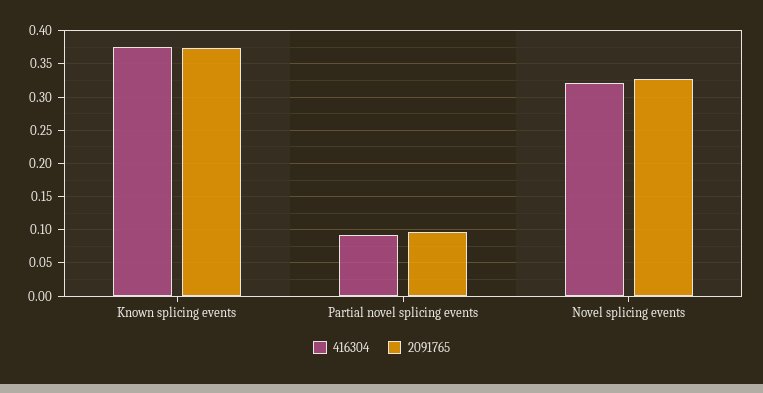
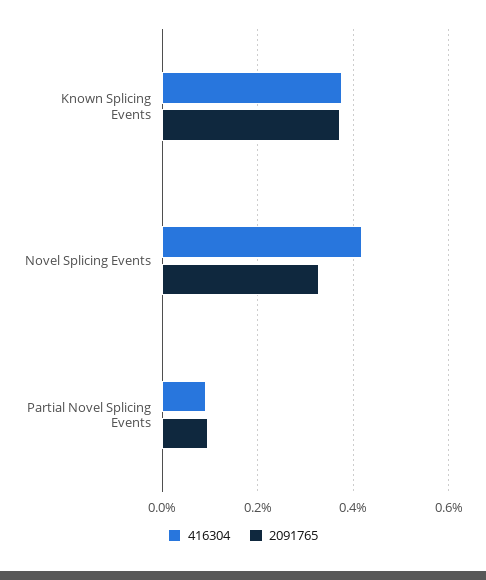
416304, Novel splicing events: 0.32 -> 0.42

